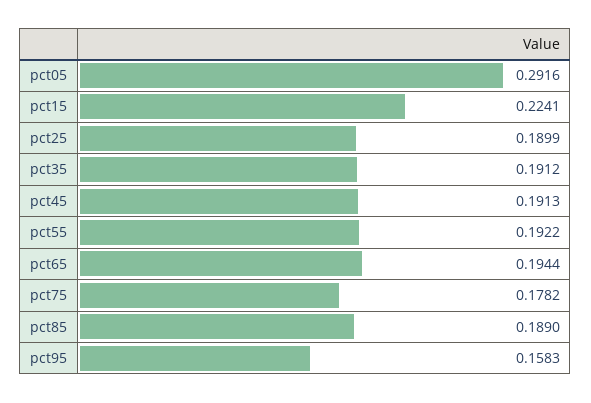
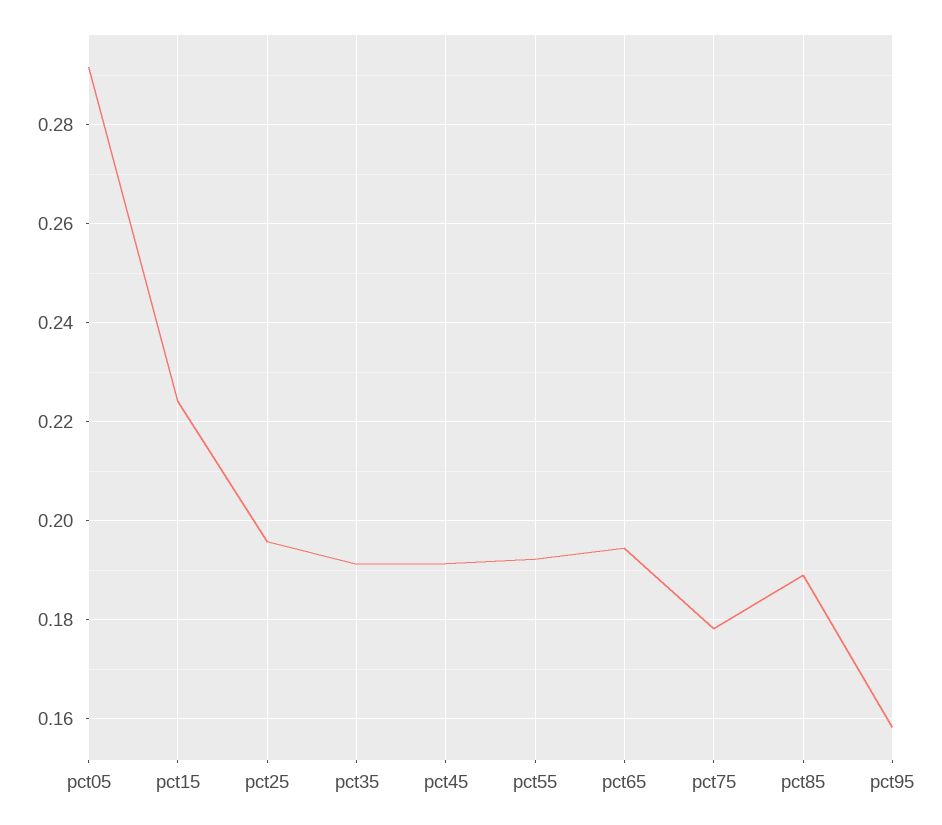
pct25: 0.1899 -> 0.196

